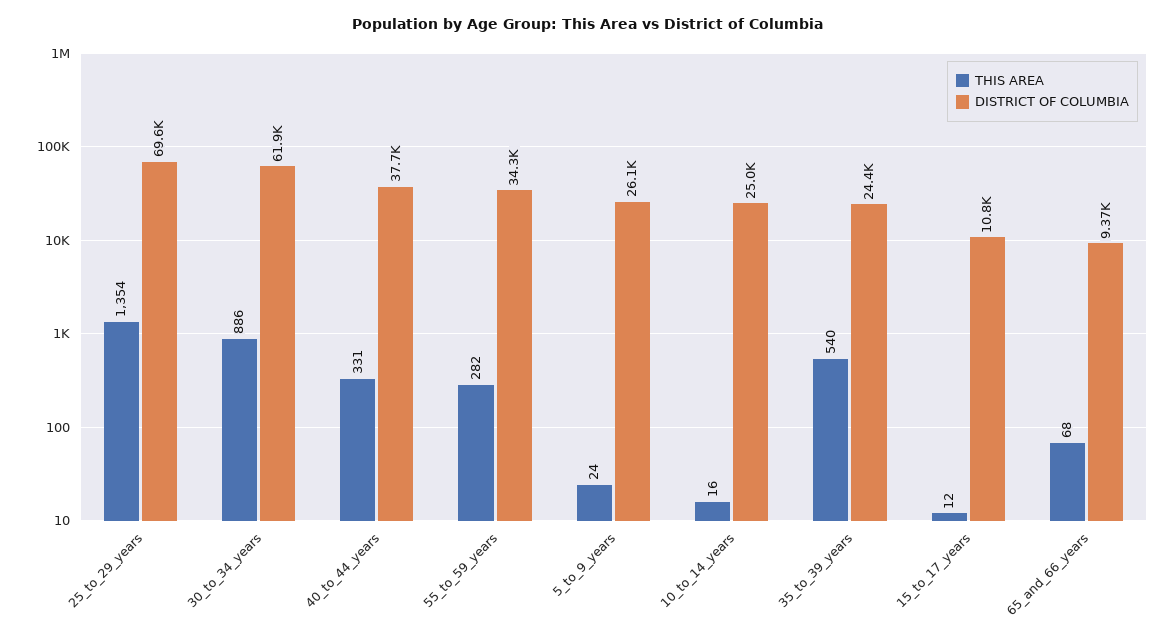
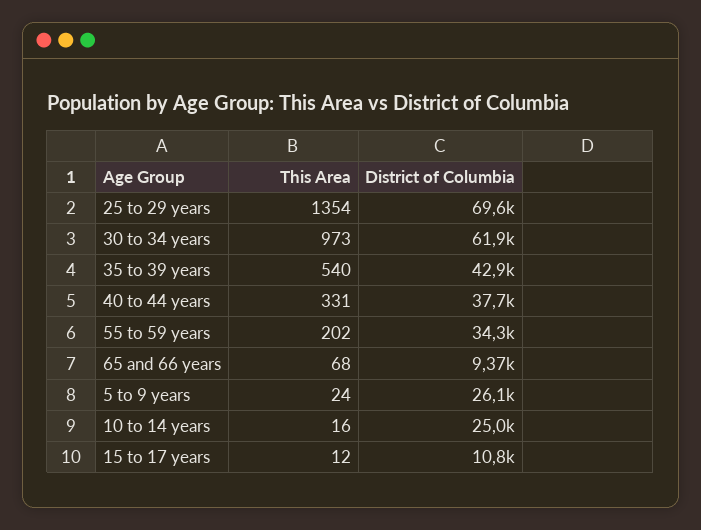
THIS AREA, 30_to_34_years: 886 -> 973
THIS AREA, 55_to_59_years: 282 -> 202
DISTRICT OF COLUMBIA, 35_to_39_years: 24400 -> 42900

